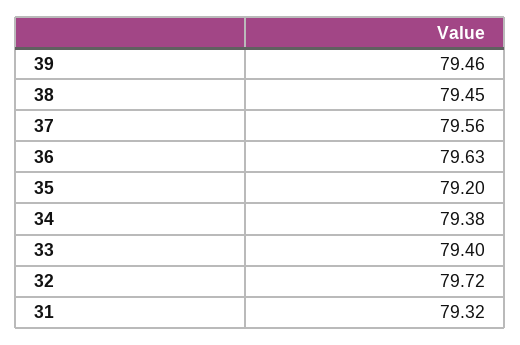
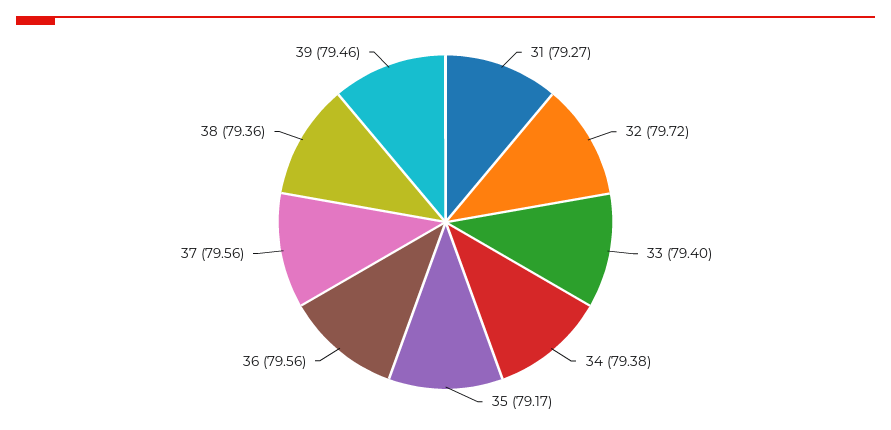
38: 79.45 -> 79.36
36: 79.63 -> 79.56
35: 79.2 -> 79.17
31: 79.32 -> 79.27

